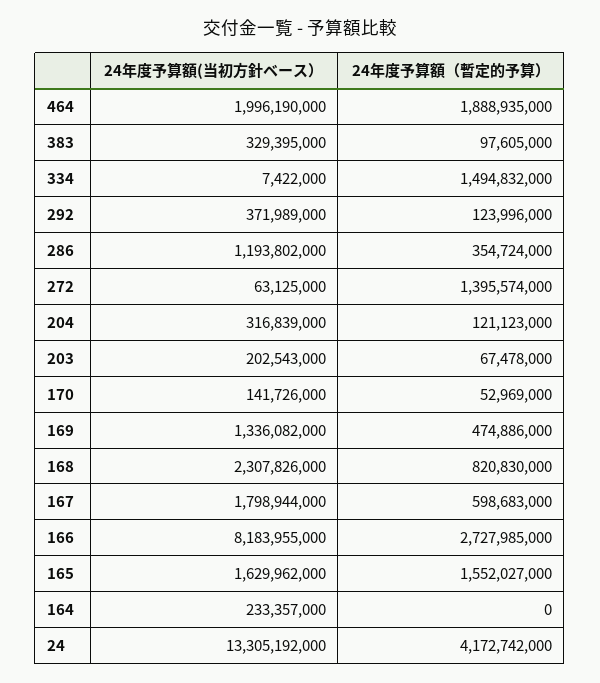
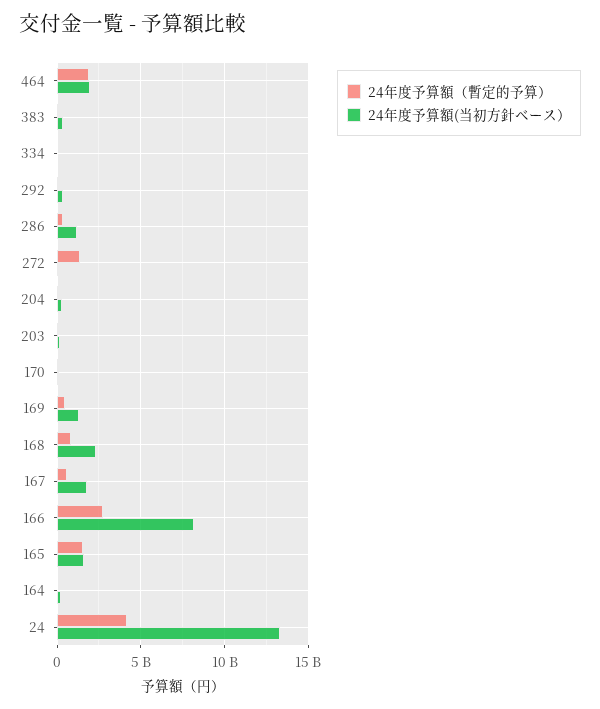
24年度予算額（暫定的予算）, 334: 1494832000 -> 0

